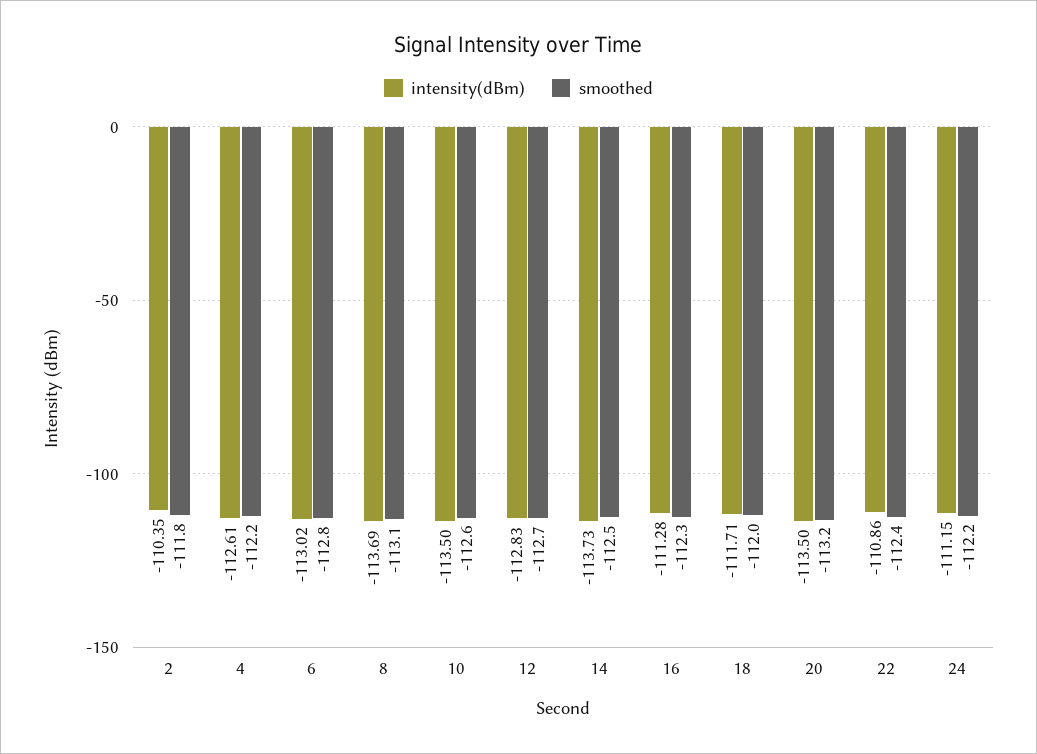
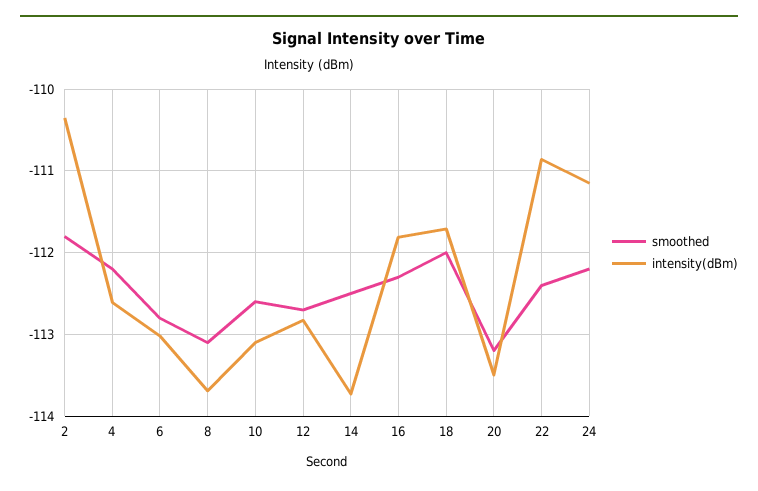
intensity(dBm), 10: -113.5 -> -113.1
intensity(dBm), 16: -111.28 -> -111.8

